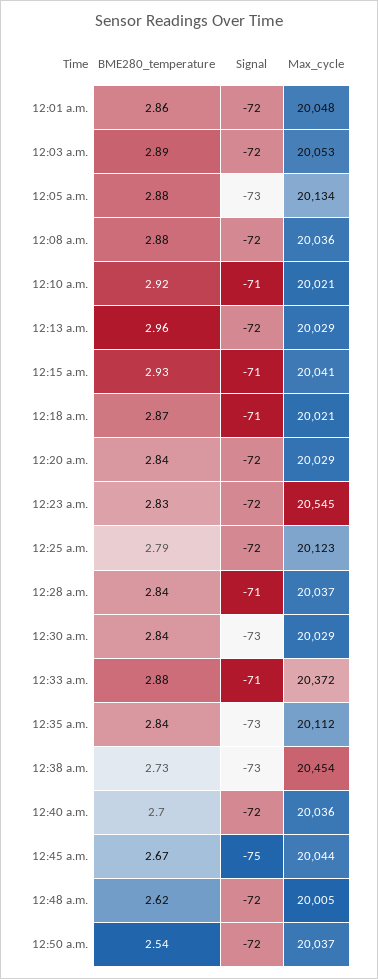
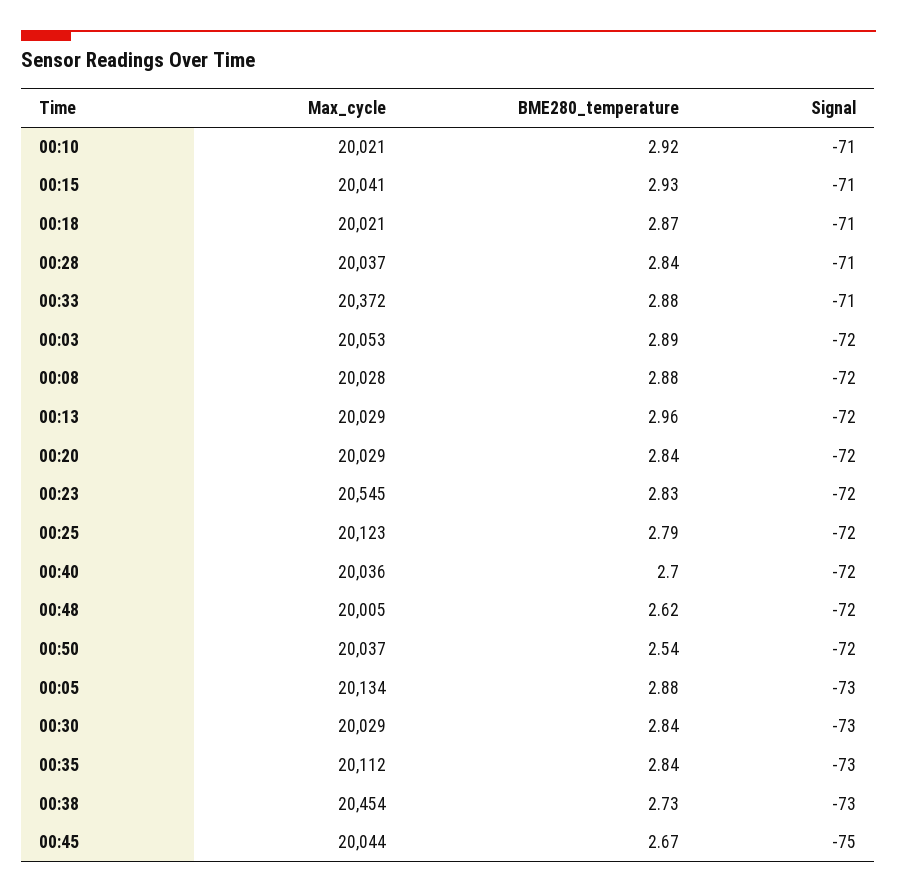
BME280_temperature, 12:01 a.m.: 2.86 -> none
Signal, 12:01 a.m.: -72 -> none
Max_cycle, 12:01 a.m.: 20048 -> none
Max_cycle, 12:08 a.m.: 20036 -> 20028

